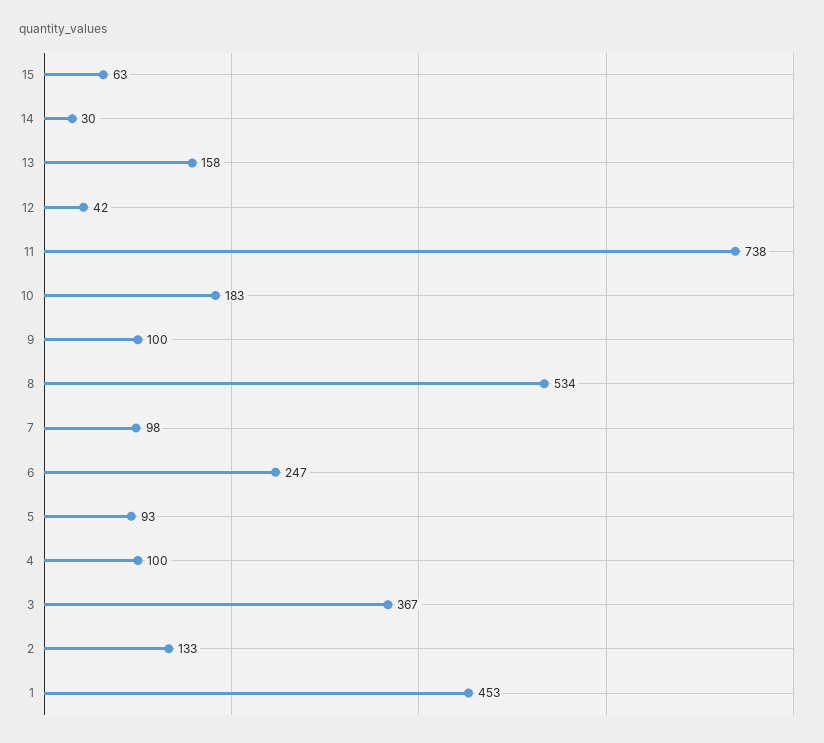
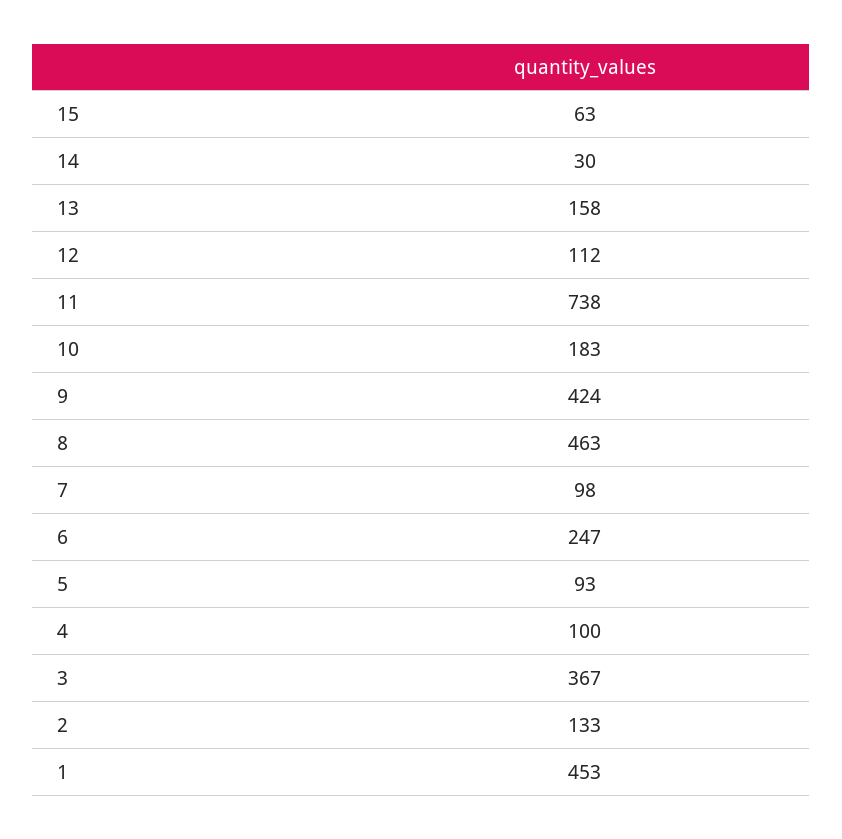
12: 42 -> 112
9: 100 -> 424
8: 534 -> 463

